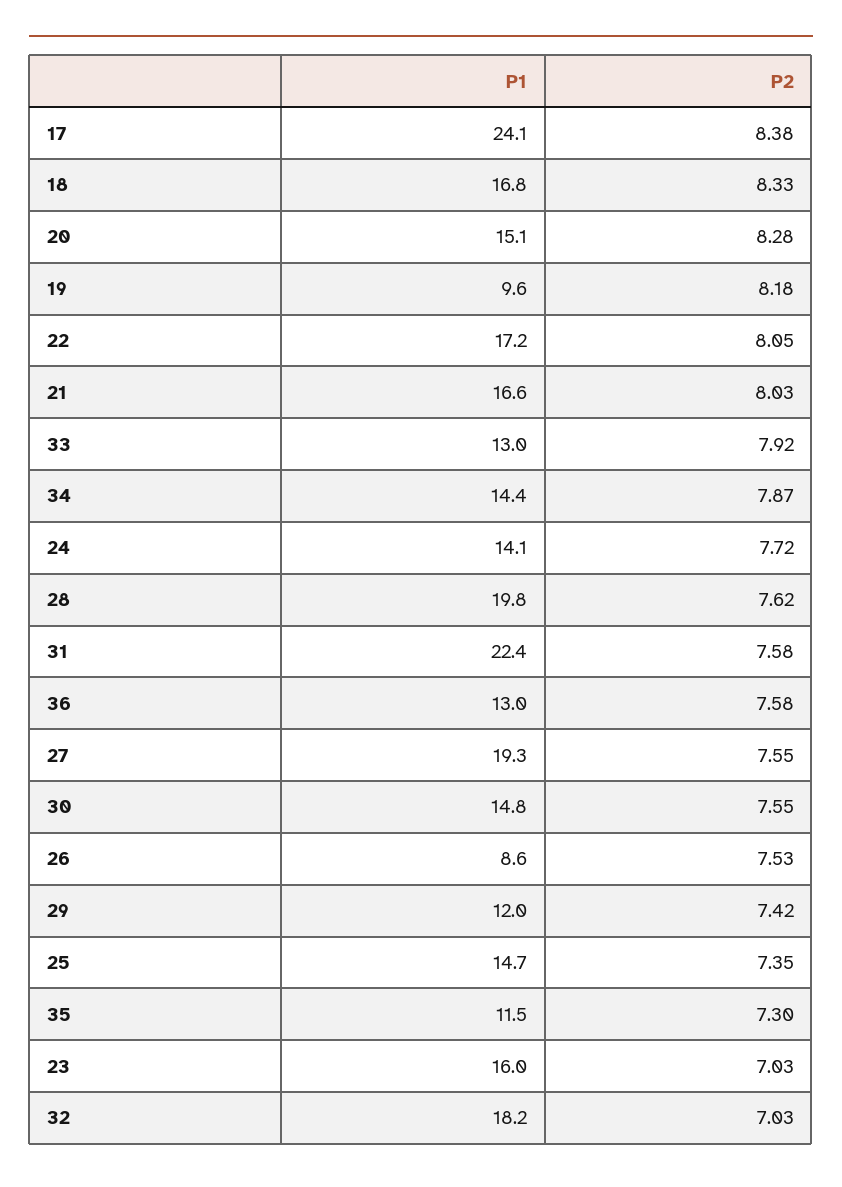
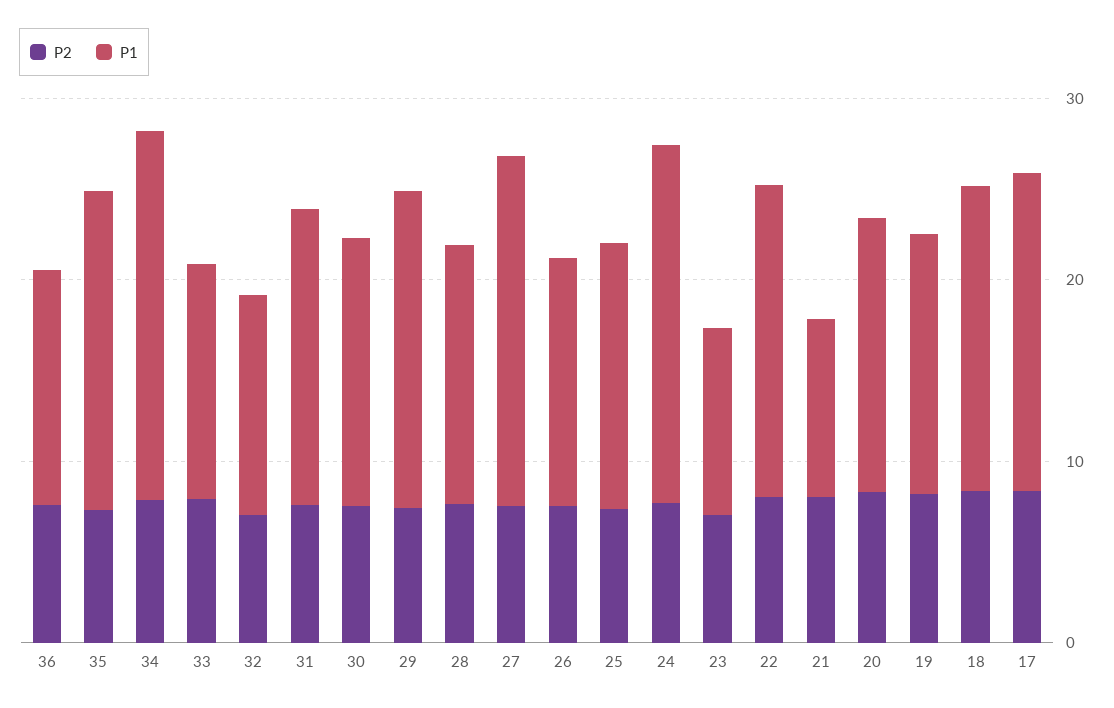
P1, 17: 24.1 -> 18
P1, 19: 9.6 -> 14
P1, 21: 16.6 -> 10
P1, 34: 14.4 -> 20
P1, 24: 14.1 -> 20
P1, 28: 19.8 -> 14
P1, 31: 22.4 -> 16
P1, 26: 8.6 -> 14
P1, 29: 12 -> 18
P1, 35: 11.5 -> 18
P1, 23: 16 -> 10
P1, 32: 18.2 -> 12

